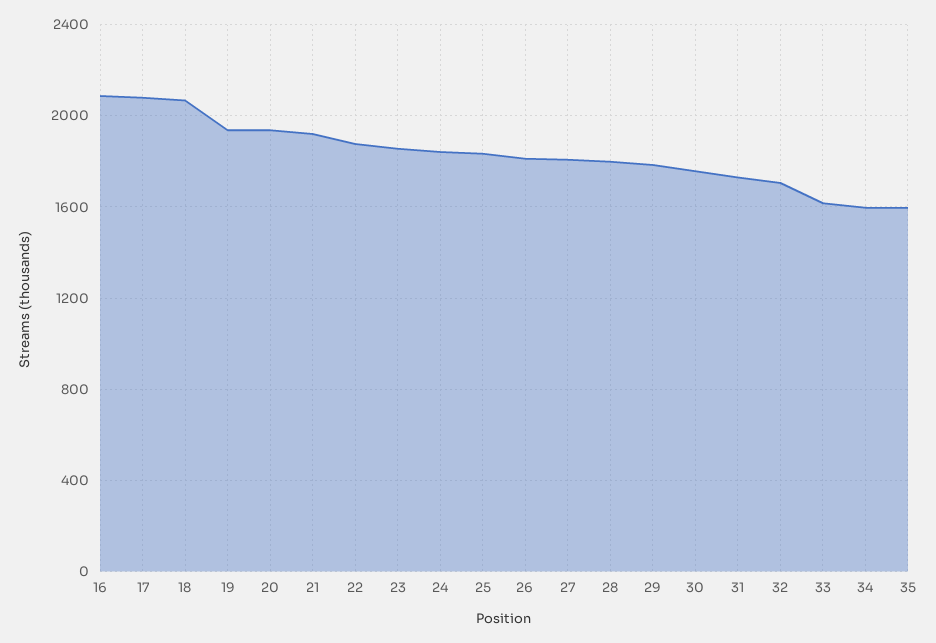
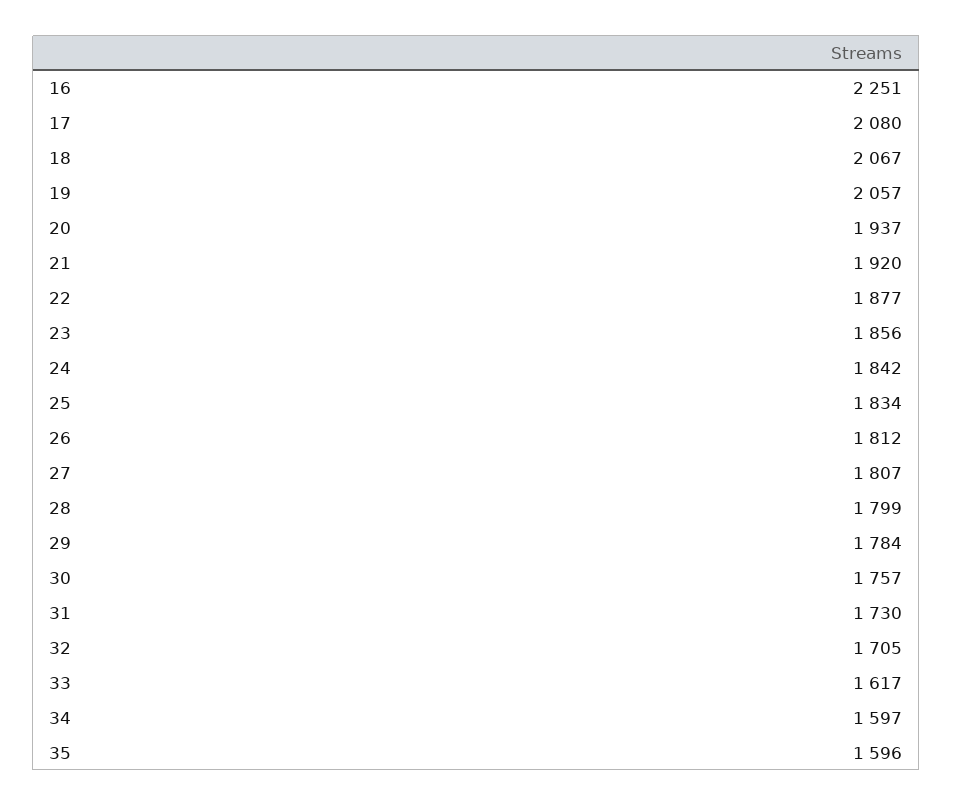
16: 2100 -> 2251
19: 1950 -> 2057

